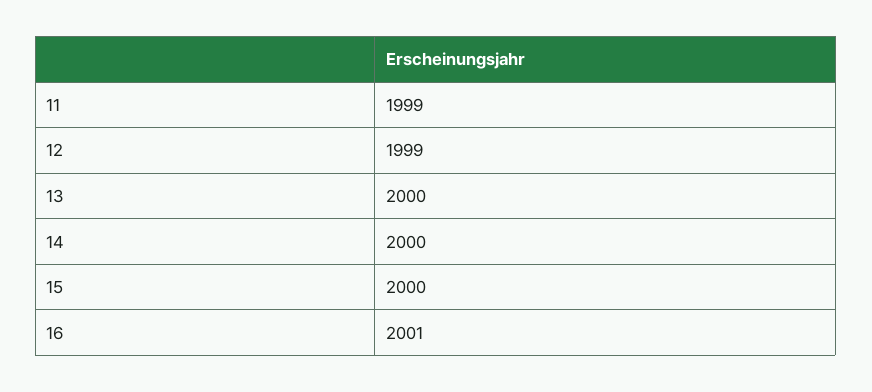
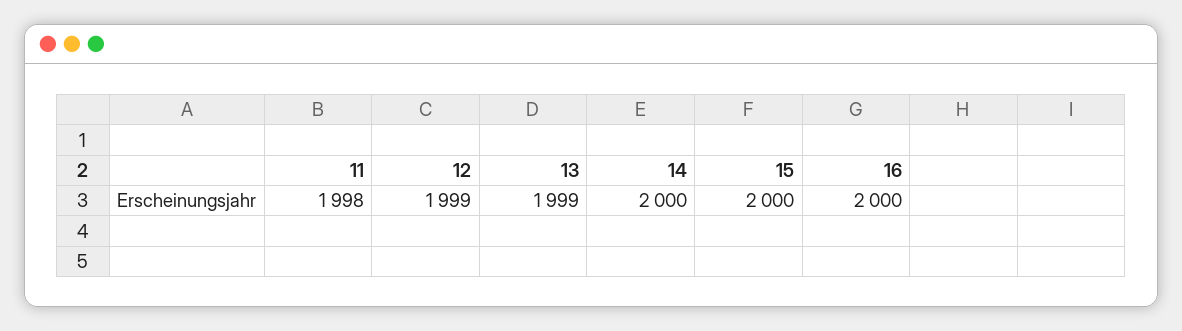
11: 1999 -> 1998
13: 2000 -> 1999
16: 2001 -> 2000

